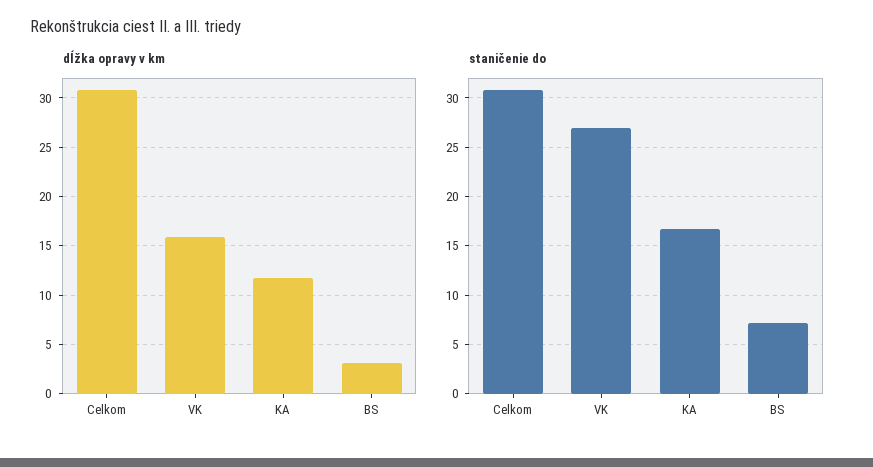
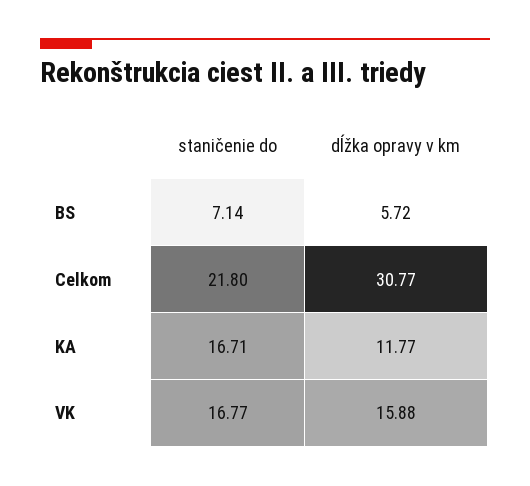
dĺžka opravy v km, BS: 3 -> 5.72
staničenie do, Celkom: 31 -> 21.8
staničenie do, VK: 27 -> 16.77

